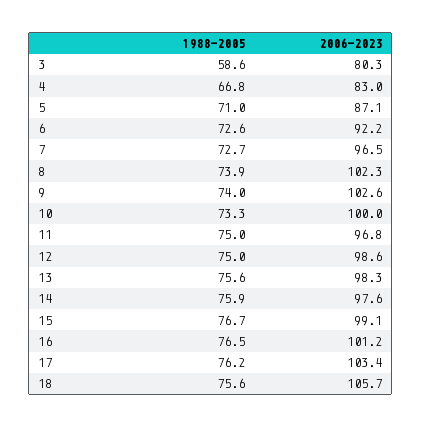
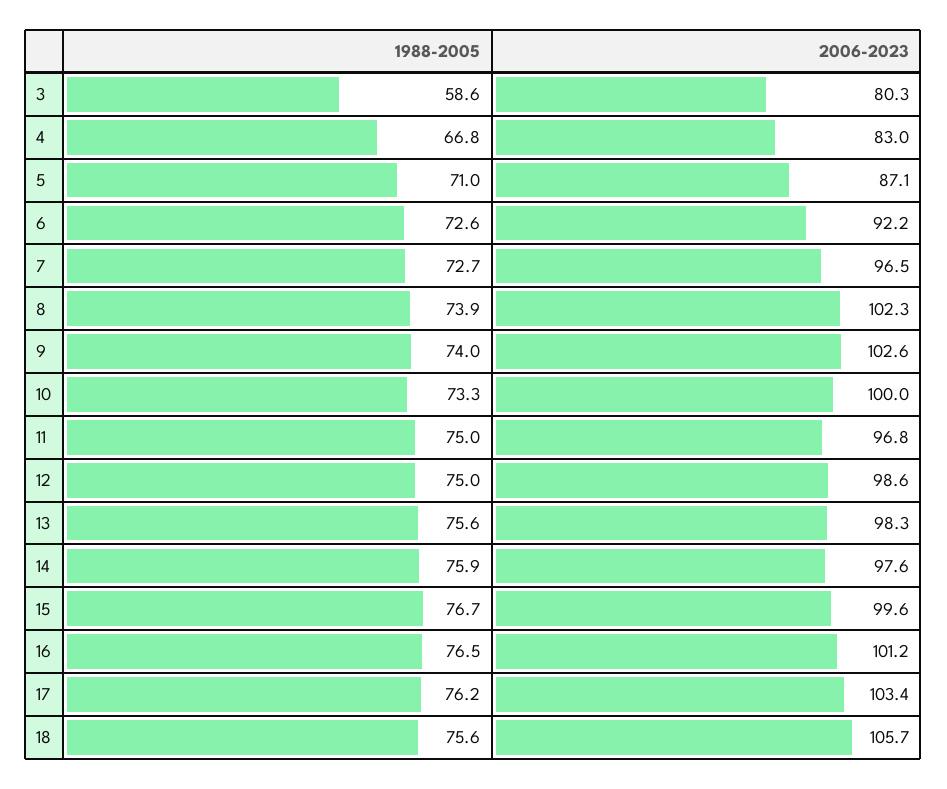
2006-2023, 15: 99.1 -> 99.6

